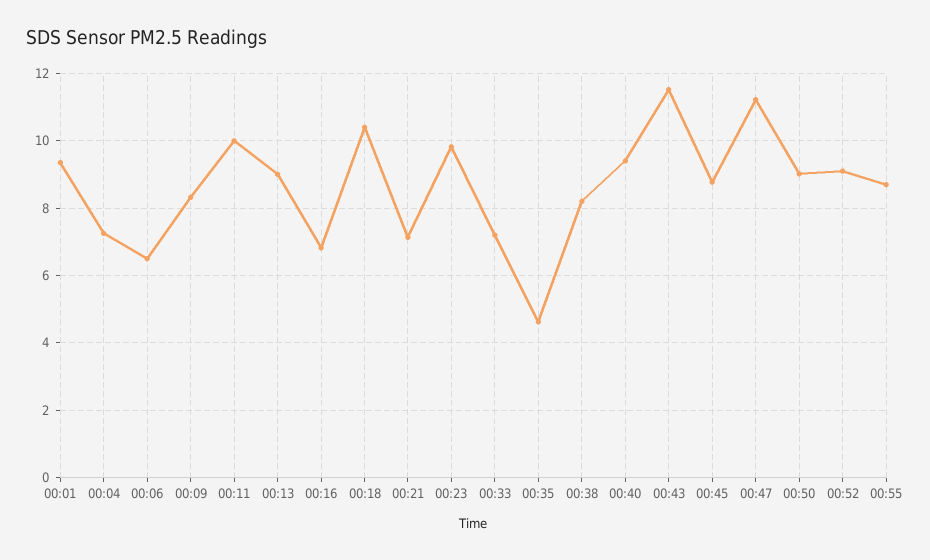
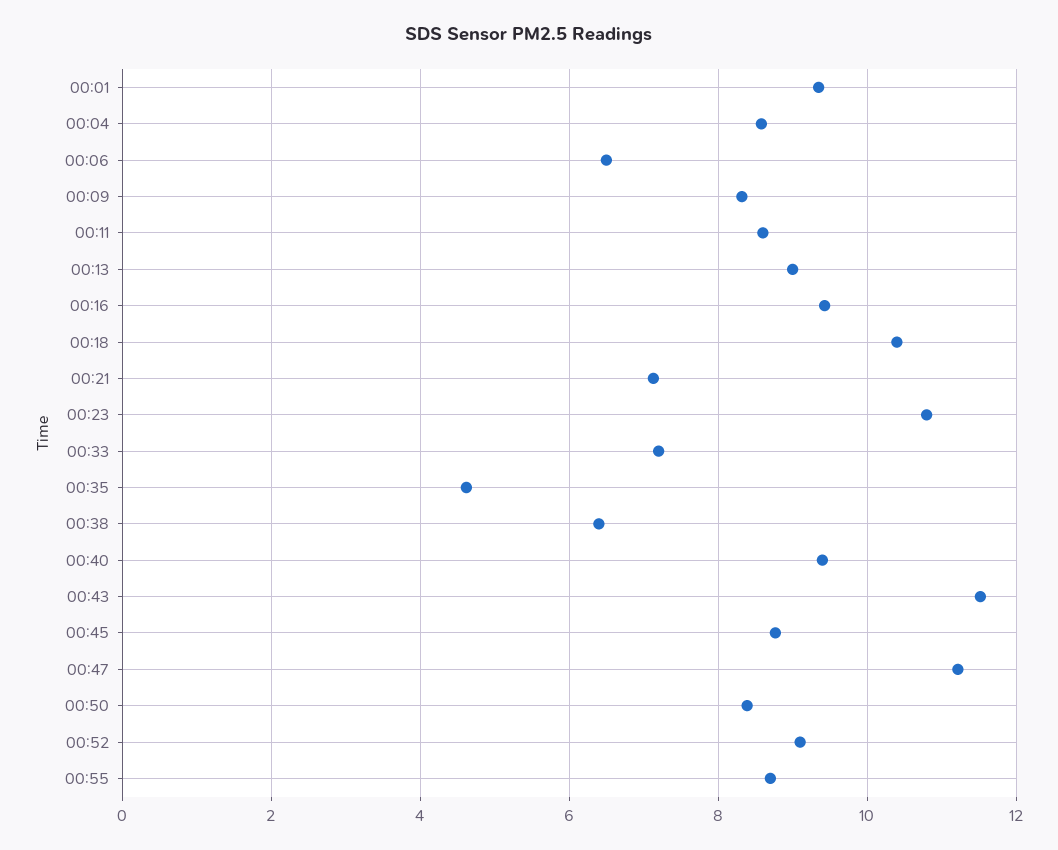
00:04: 7.2 -> 8.6
00:11: 10 -> 8.6
00:16: 6.8 -> 9.4
00:23: 9.8 -> 10.8
00:38: 8.2 -> 6.4
00:50: 9 -> 8.4

